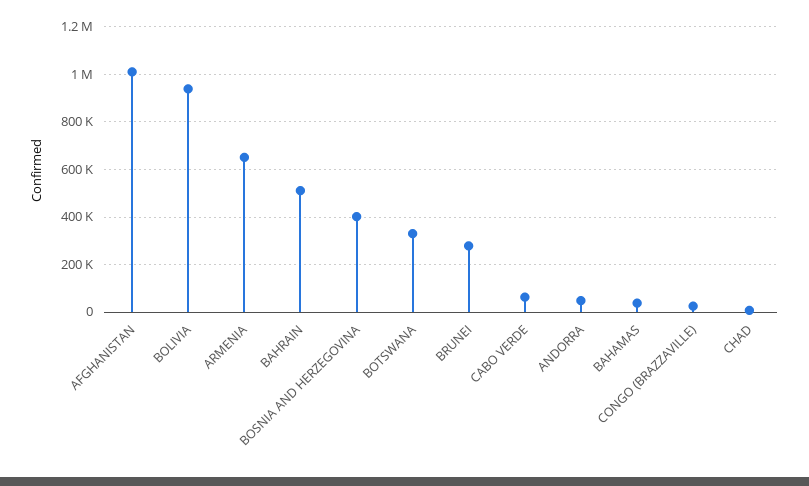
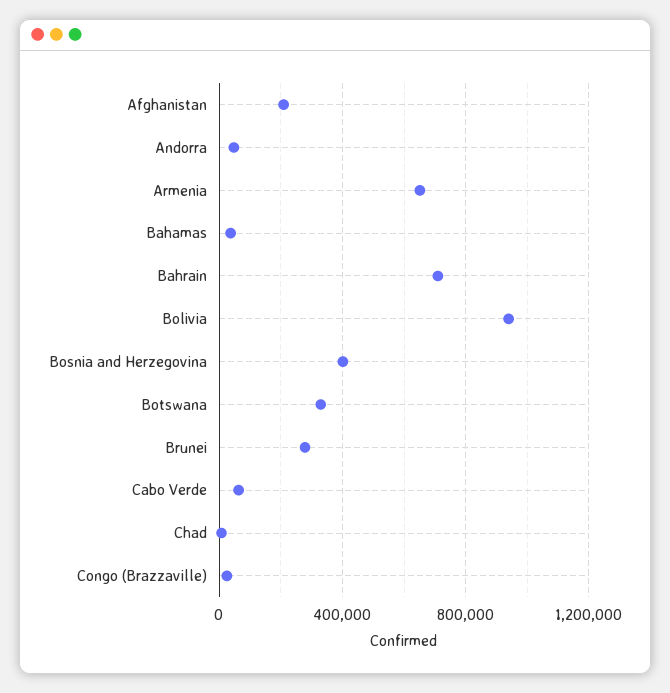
AFGHANISTAN: 1000000 -> 200000
BAHRAIN: 500000 -> 700000

